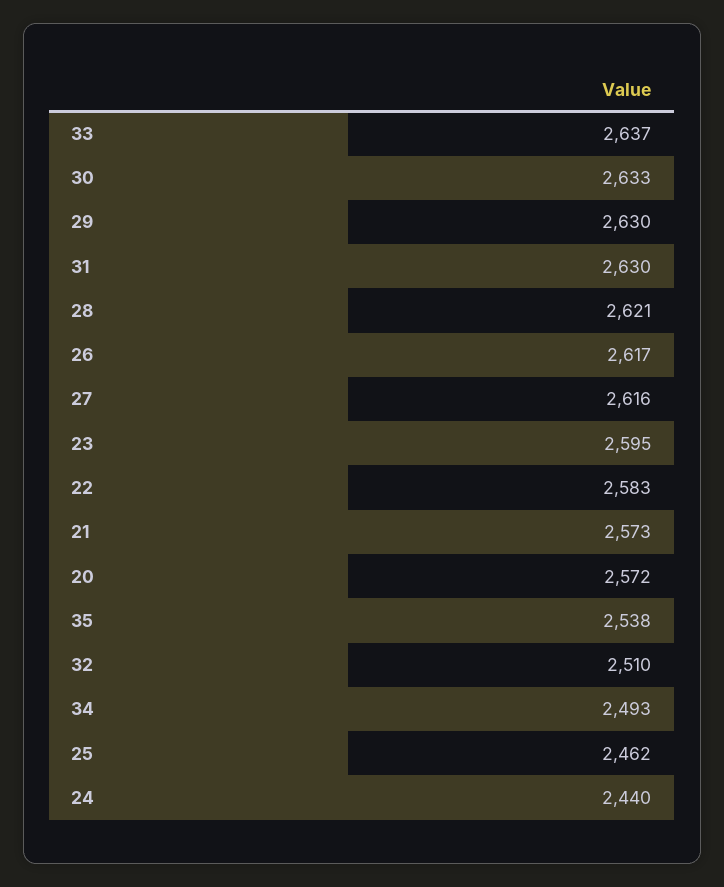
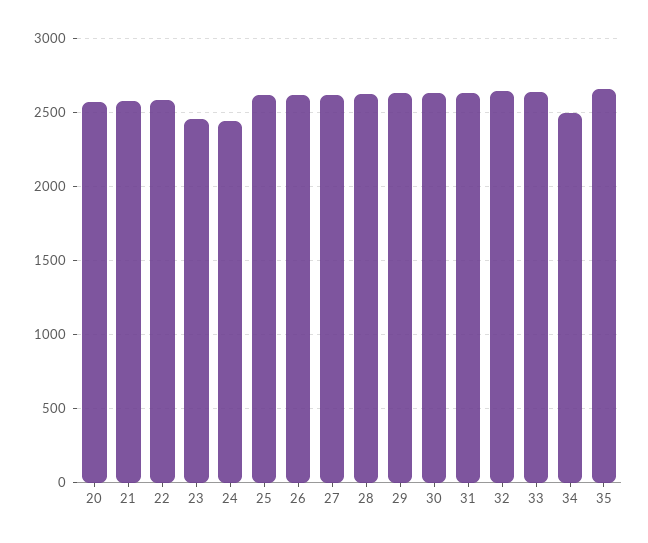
23: 2595 -> 2450
35: 2538 -> 2650
32: 2510 -> 2650
25: 2462 -> 2600

